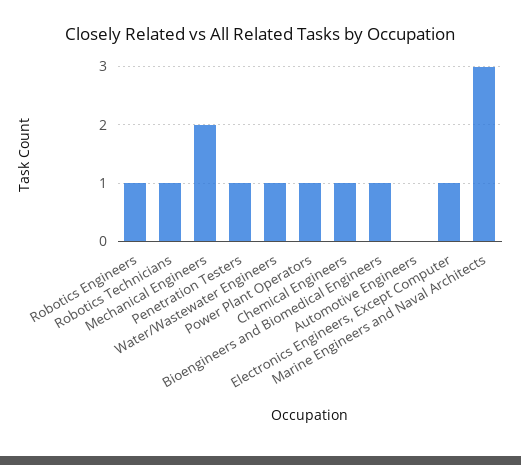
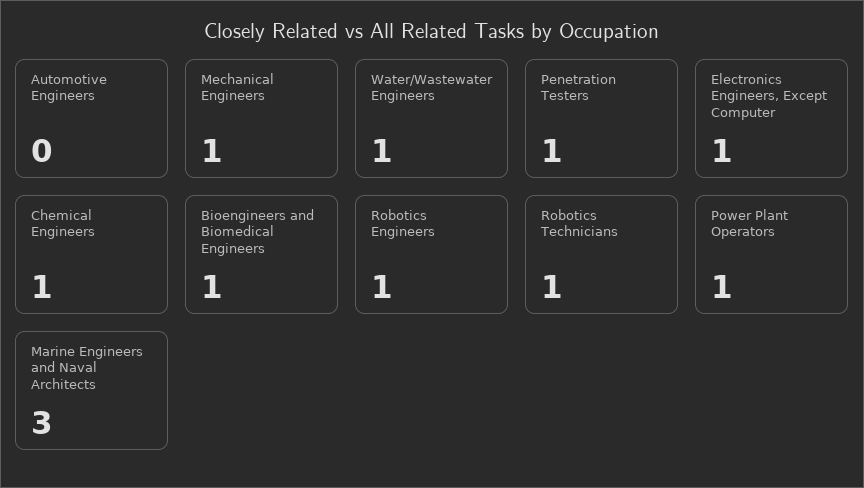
Mechanical Engineers: 2 -> 1

